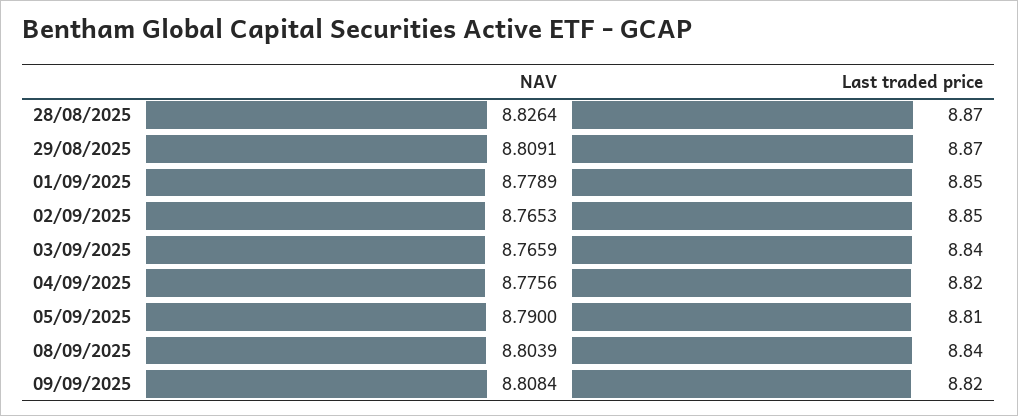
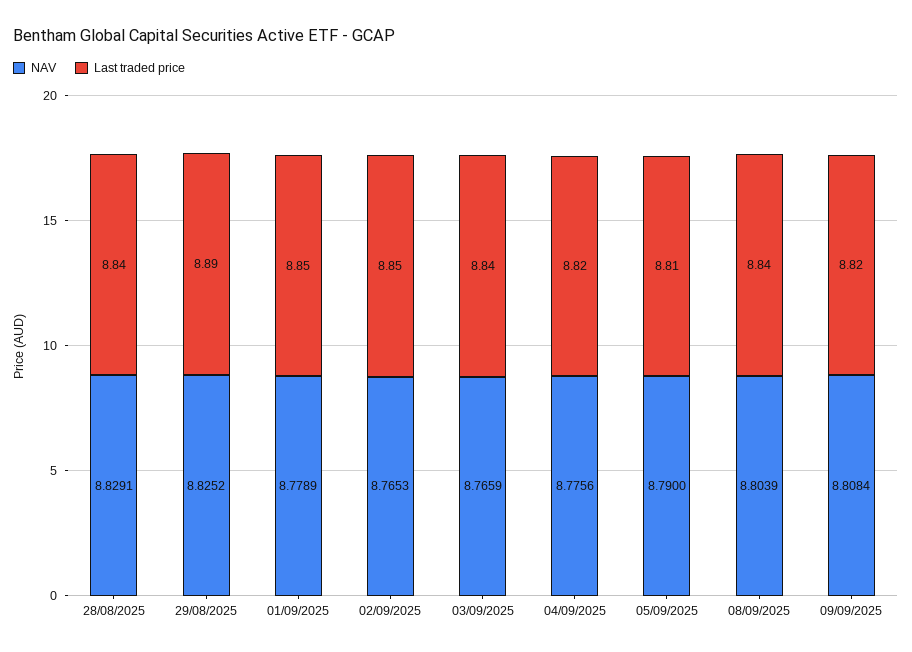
NAV, 28/08/2025: 8.8264 -> 8.8291
Last traded price, 28/08/2025: 8.87 -> 8.84
NAV, 29/08/2025: 8.8091 -> 8.8252
Last traded price, 29/08/2025: 8.87 -> 8.89

